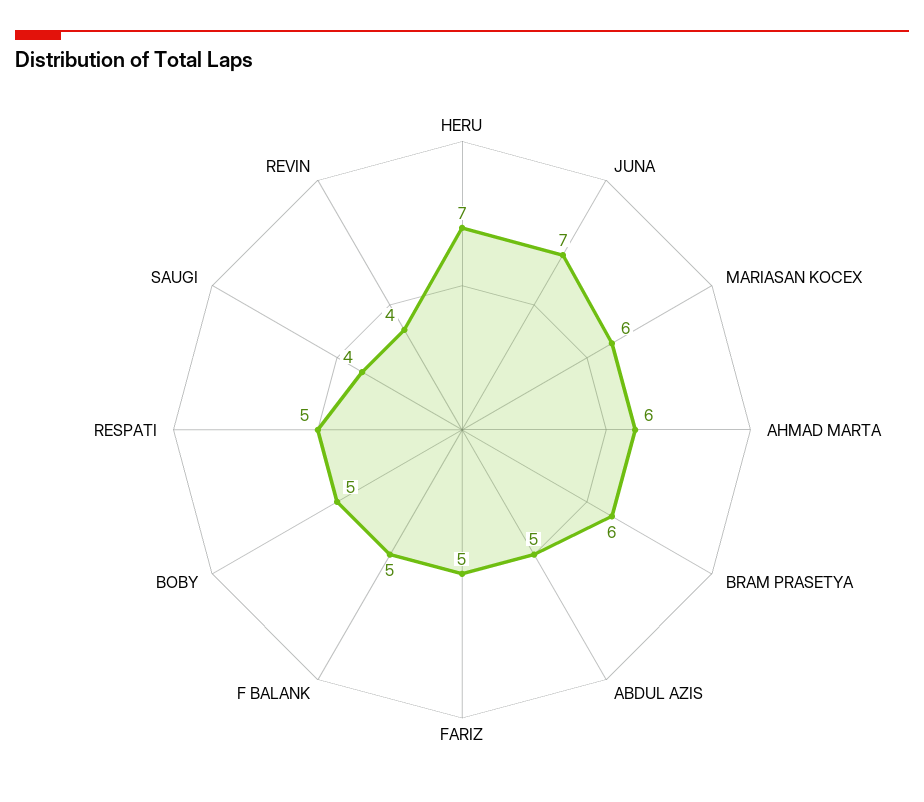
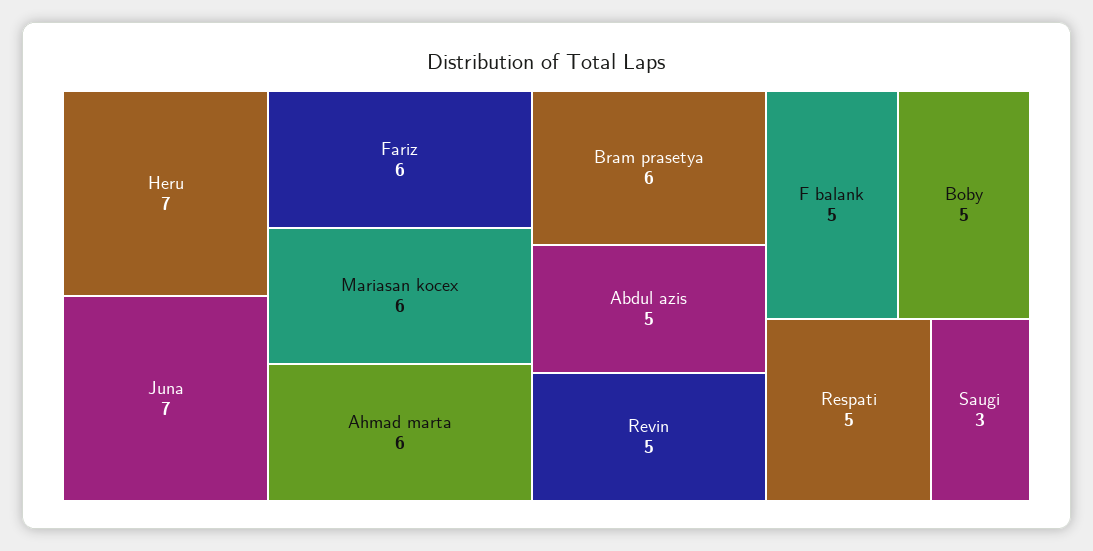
FARIZ: 5 -> 6
SAUGI: 4 -> 3
REVIN: 4 -> 5

